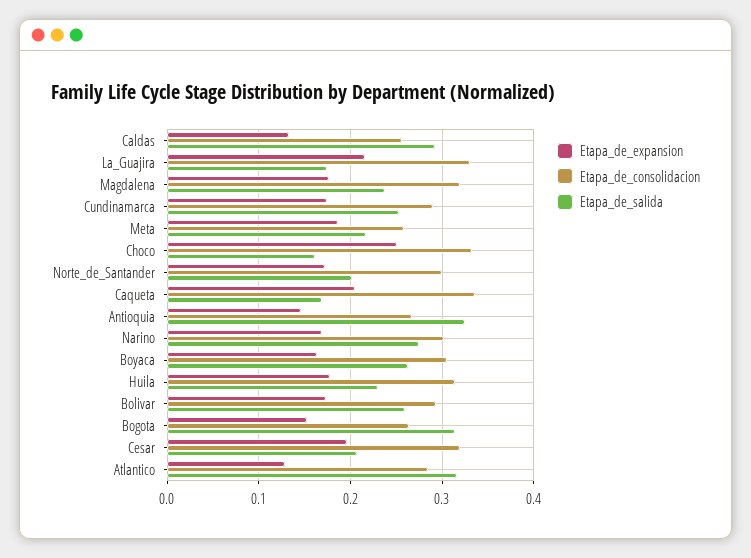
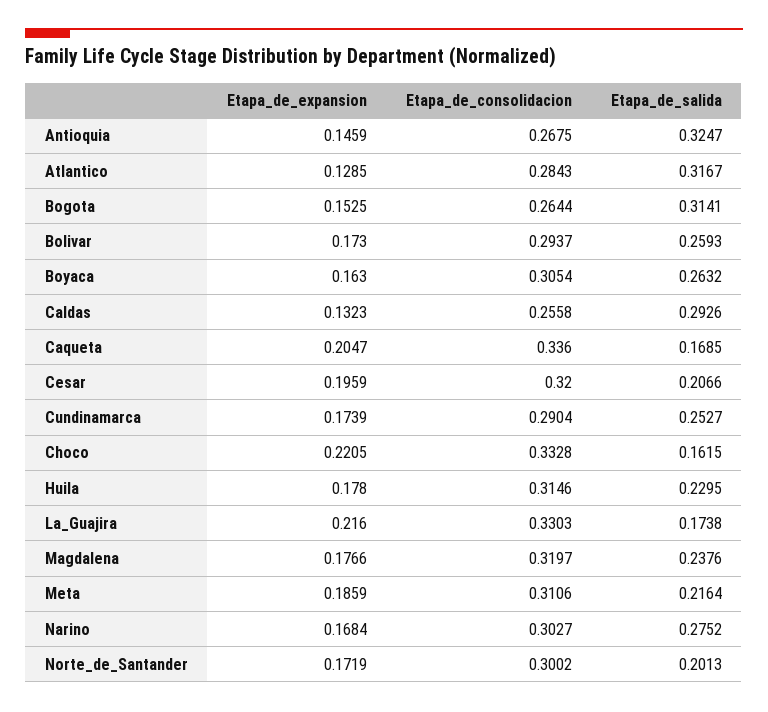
Etapa_de_consolidacion, Meta: 0.26 -> 0.3106
Etapa_de_expansion, Choco: 0.25 -> 0.2205

